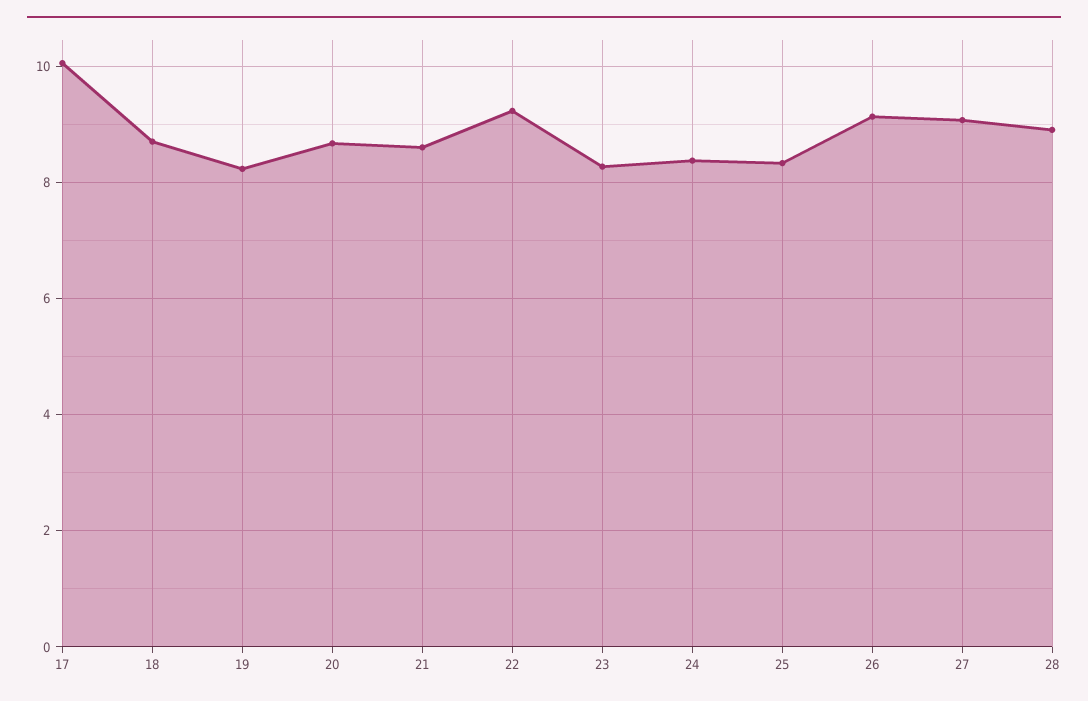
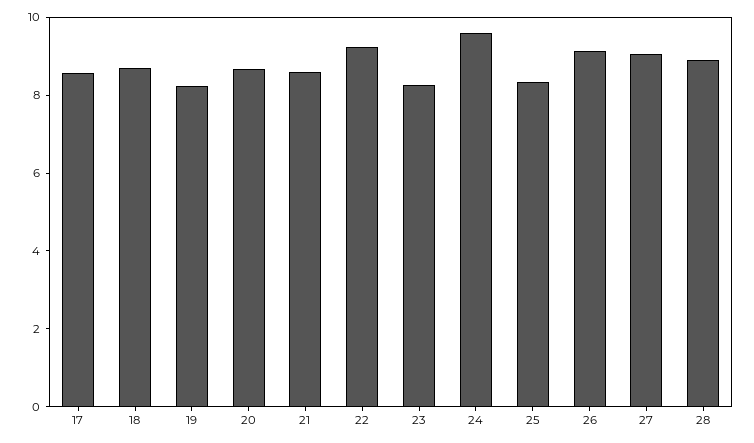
17: 10 -> 8.5
24: 8.4 -> 9.5

